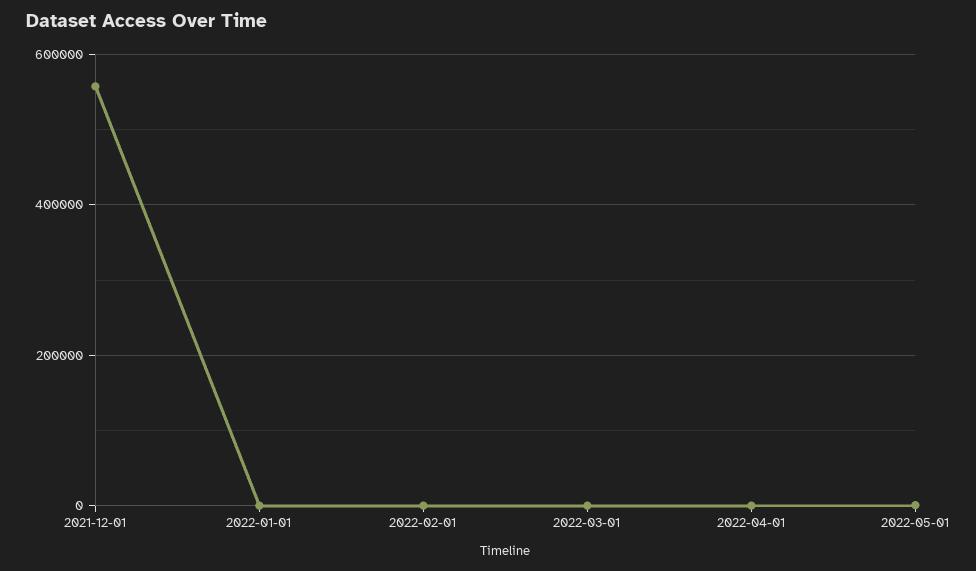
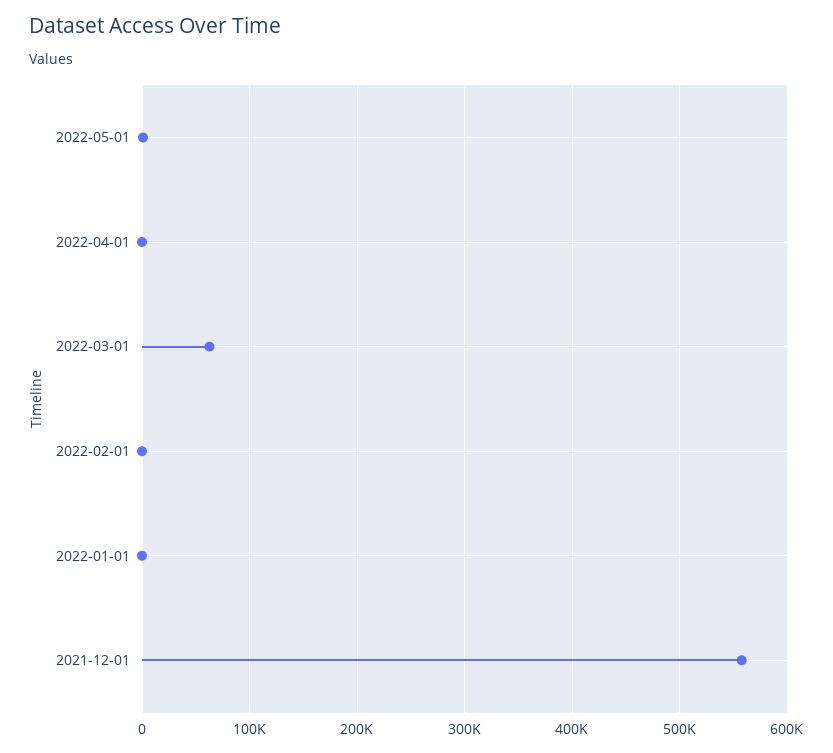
2022-03-01: 0 -> 60000

